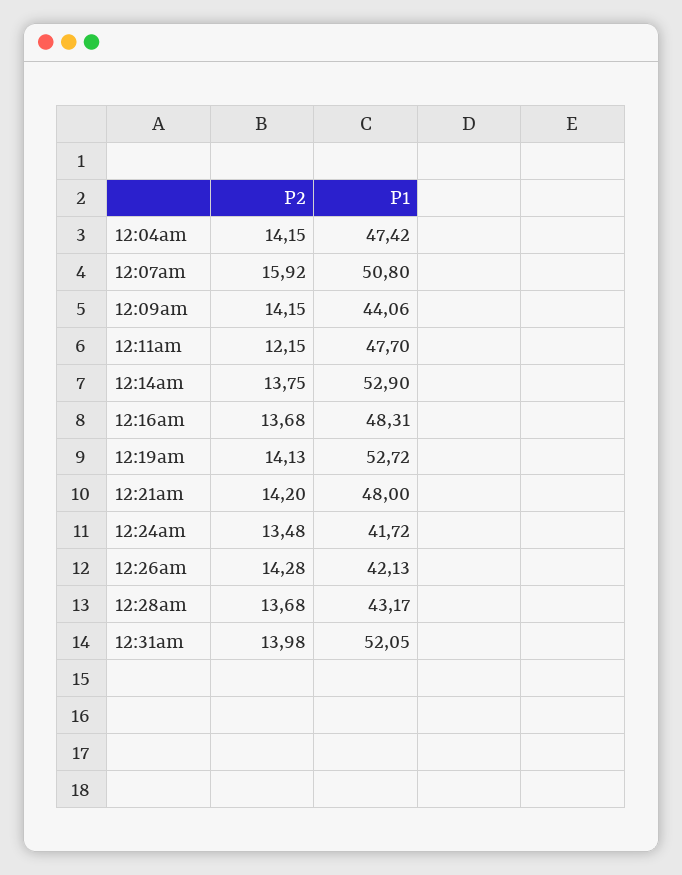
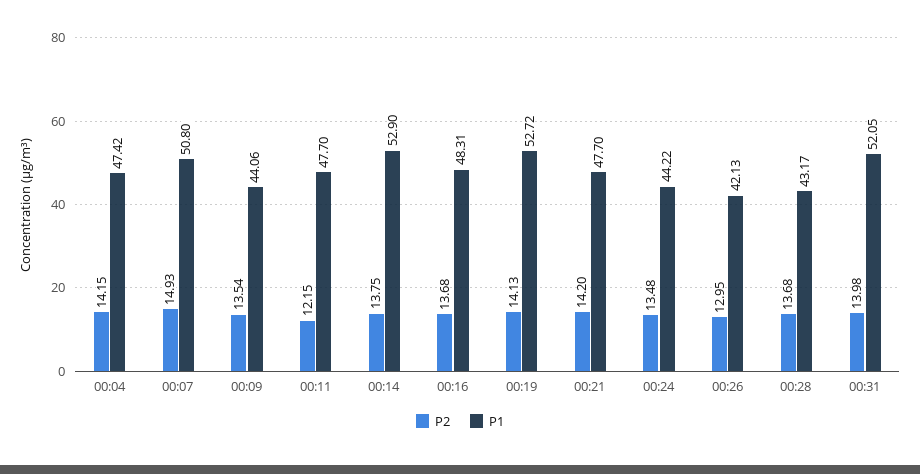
P2, 12:07am: 15.92 -> 14.93
P2, 12:09am: 14.15 -> 13.54
P1, 12:21am: 48 -> 47.7
P1, 12:24am: 41.72 -> 44.22
P2, 12:26am: 14.28 -> 12.95

